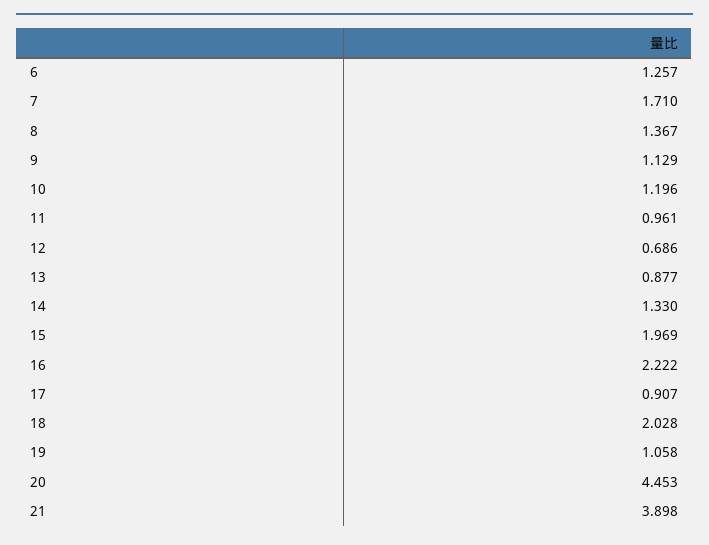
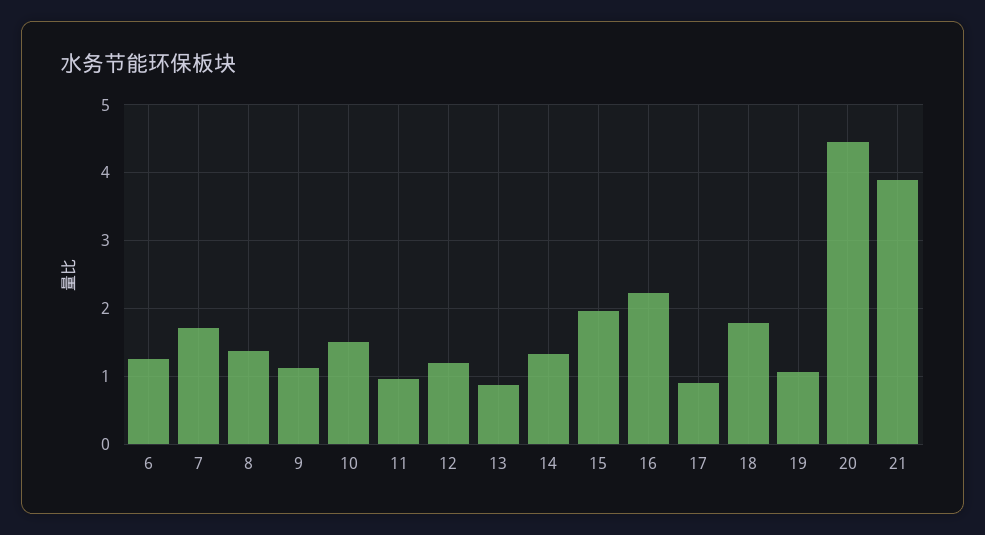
10: 1.196 -> 1.5
12: 0.686 -> 1.2
18: 2.028 -> 1.8

